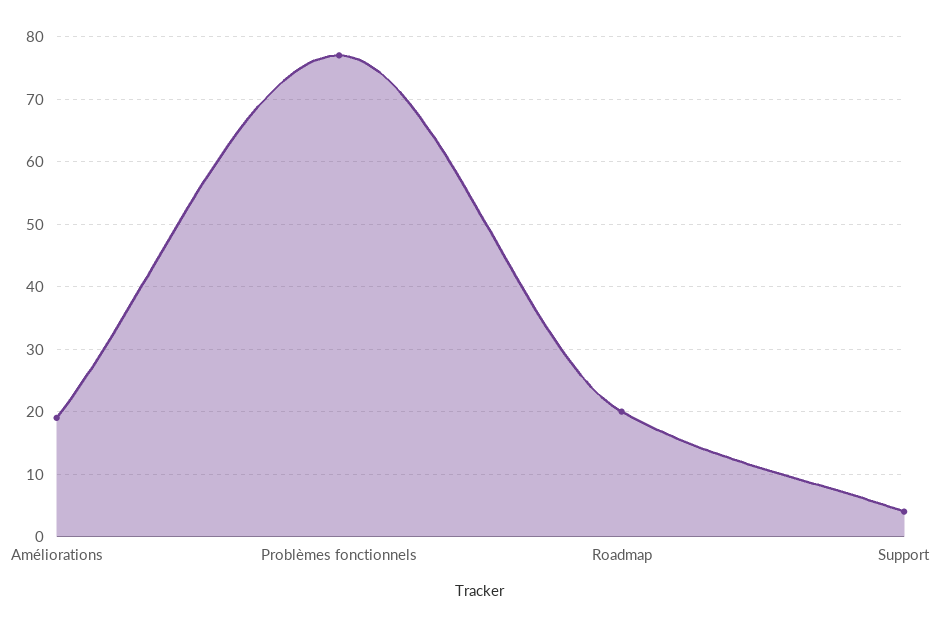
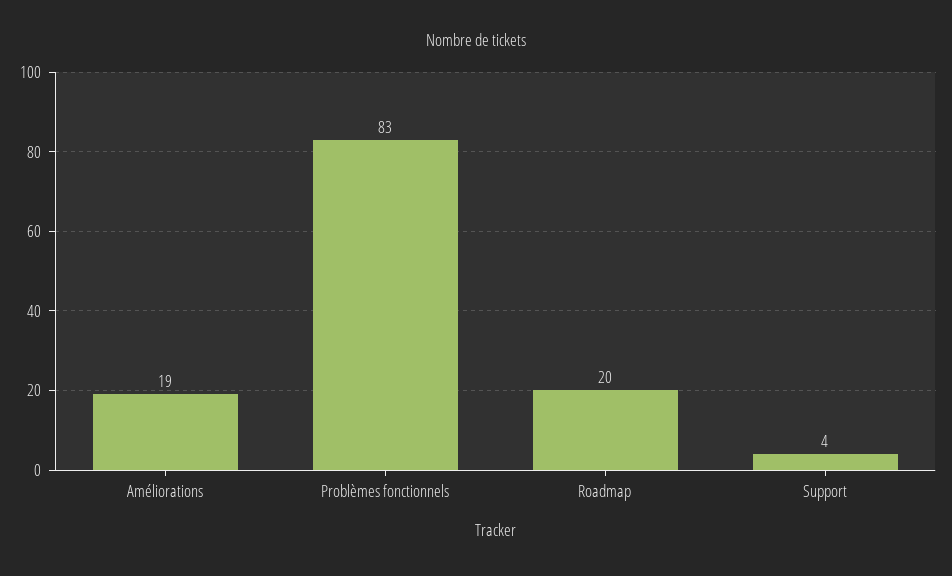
Problèmes fonctionnels: 77 -> 83

